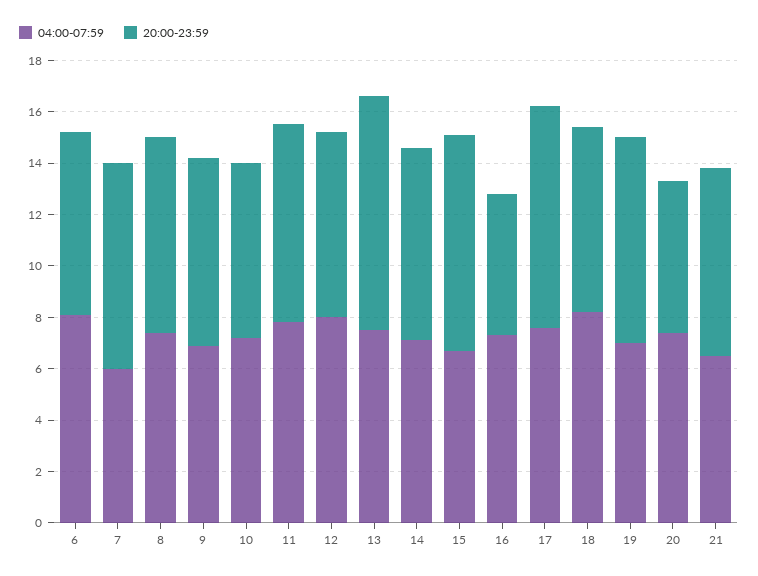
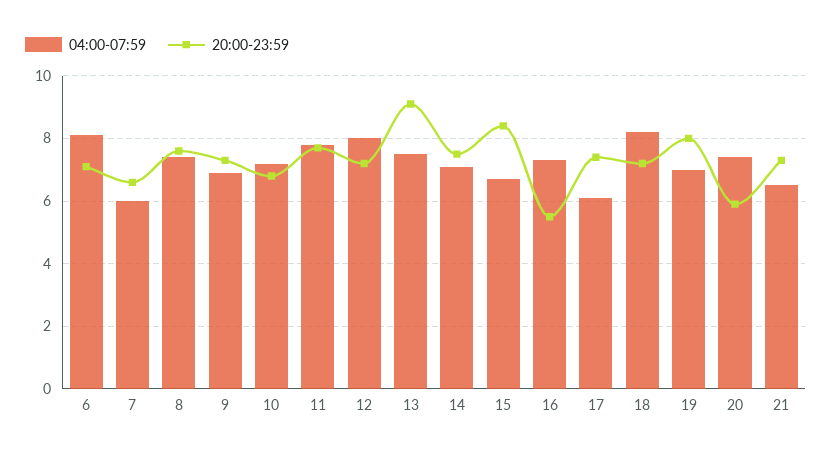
20:00-23:59, 7: 8 -> 6.5
04:00-07:59, 17: 7.5 -> 6
20:00-23:59, 17: 8.5 -> 7.5

